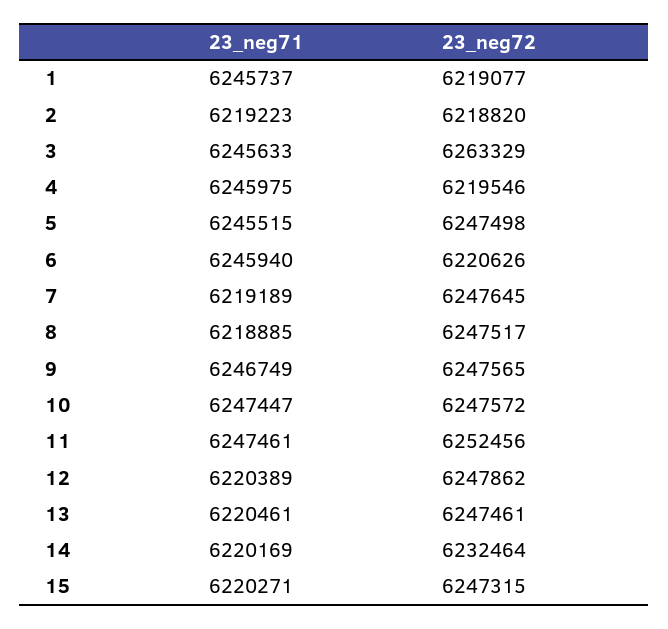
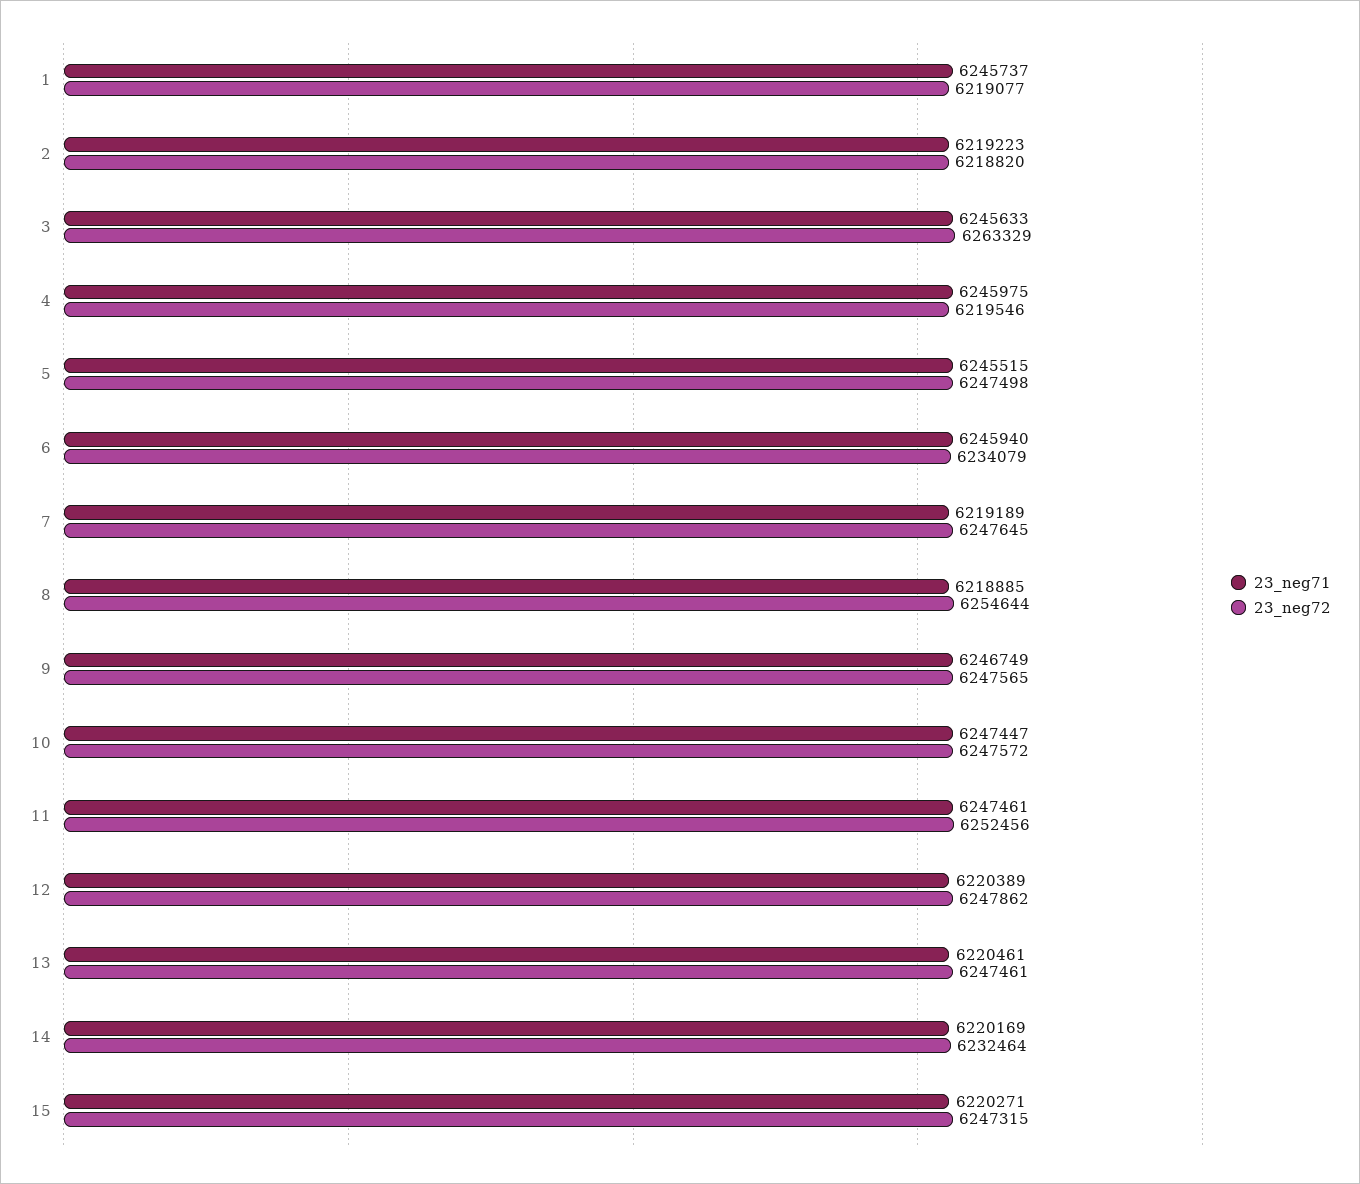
23_neg72, 6: 6220626 -> 6234079
23_neg72, 8: 6247517 -> 6254644

